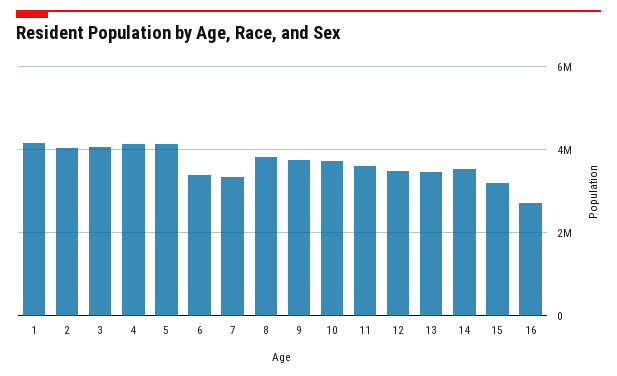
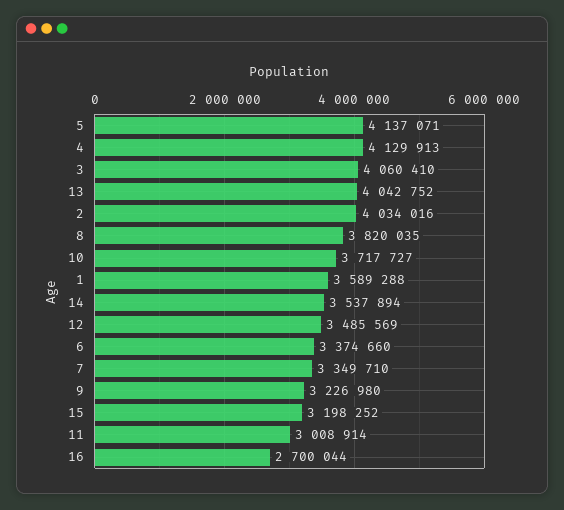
1: 4200000 -> 3589288
9: 3800000 -> 3226980
11: 3600000 -> 3008914
13: 3400000 -> 4042752

